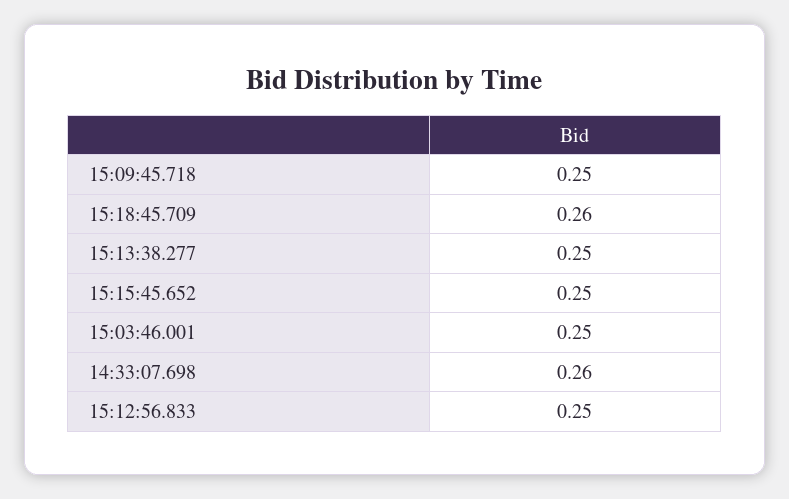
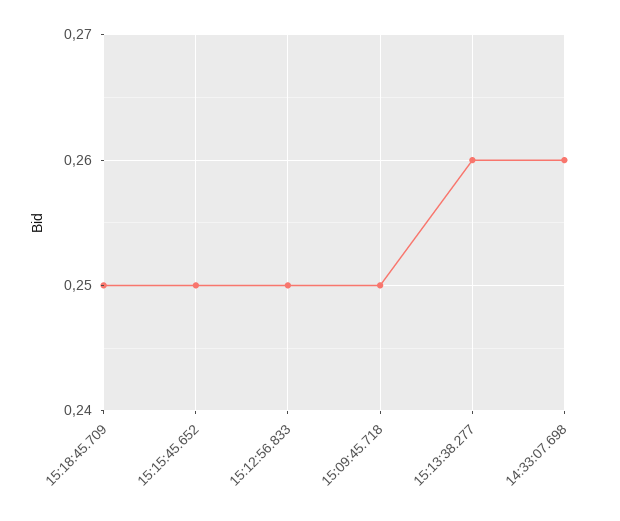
15:18:45.709: 0.26 -> 0.25
15:13:38.277: 0.25 -> 0.26
15:03:46.001: 0.25 -> none

